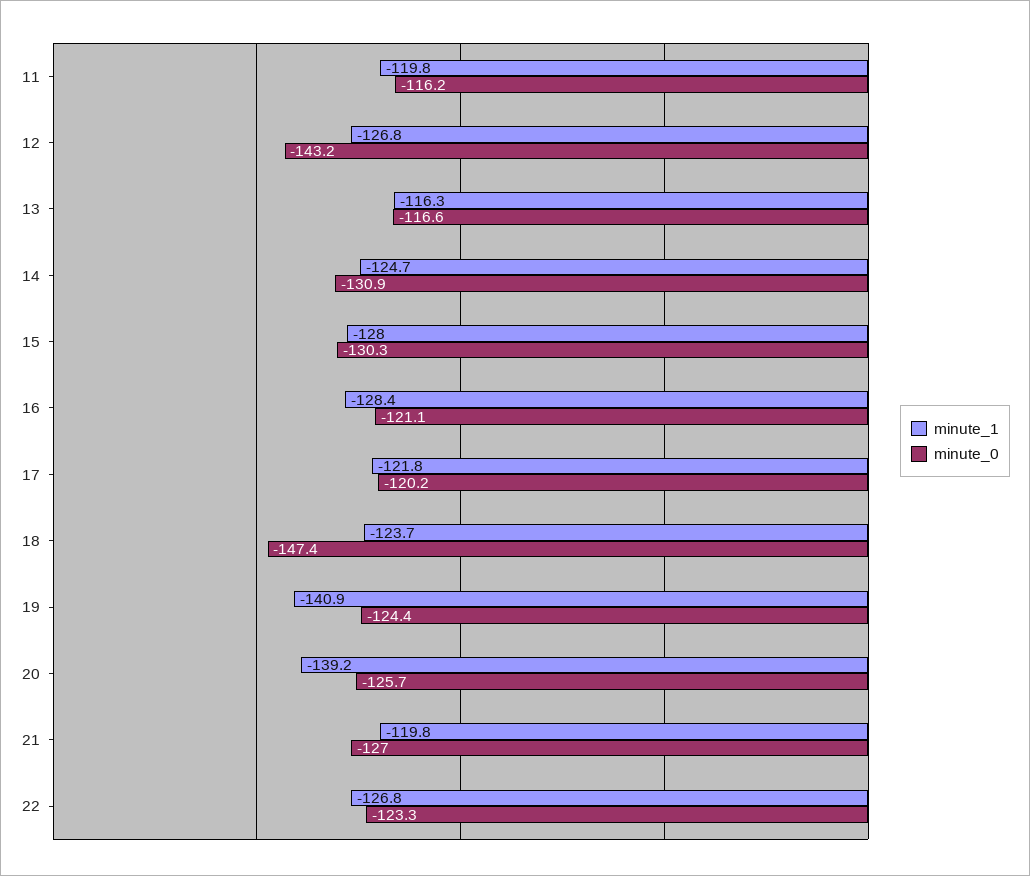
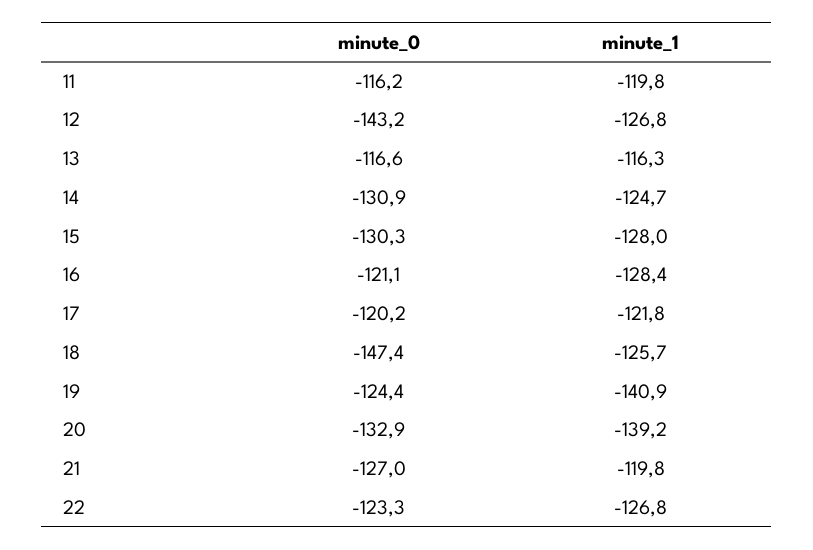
minute_1, 18: -123.7 -> -125.7
minute_0, 20: -125.7 -> -132.9

